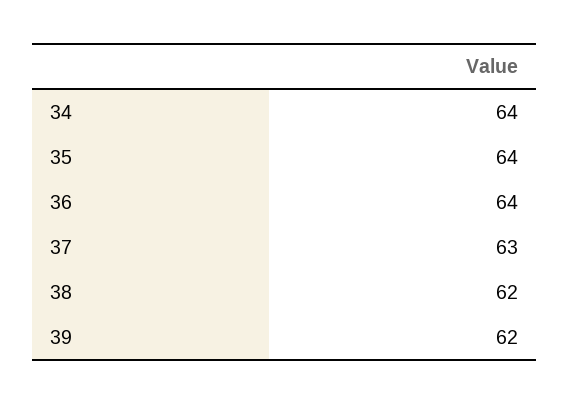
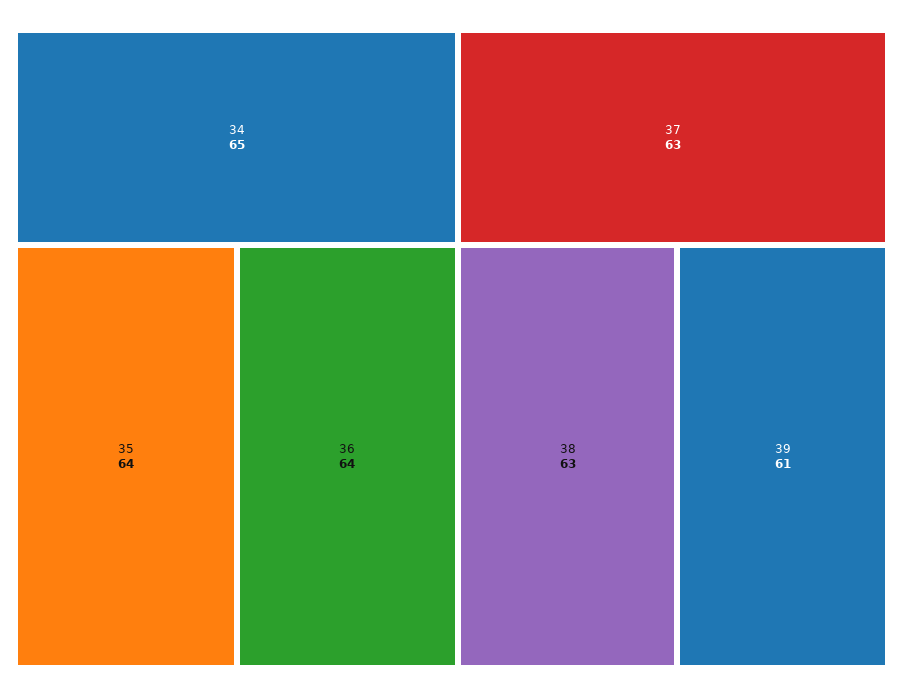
34: 64 -> 65
38: 62 -> 63
39: 62 -> 61

